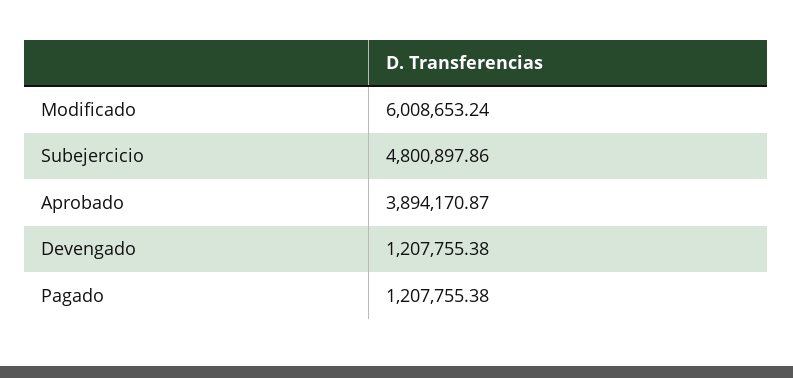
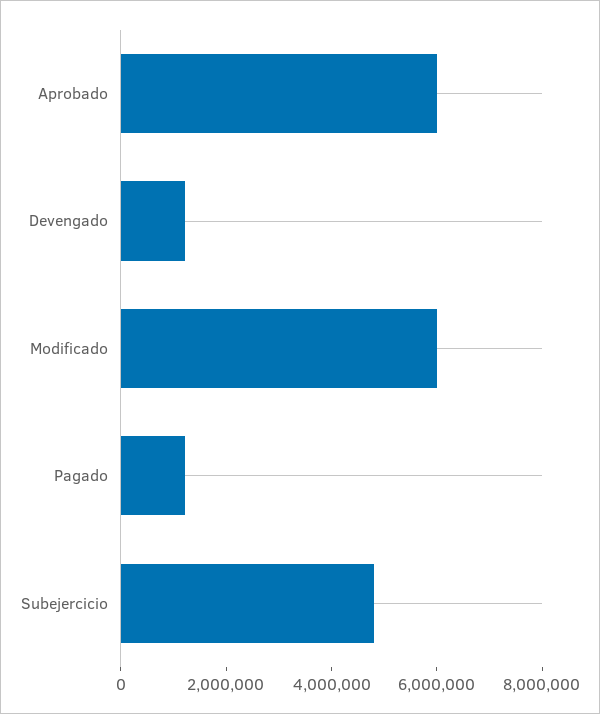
Aprobado: 3894170.87 -> 6000000

